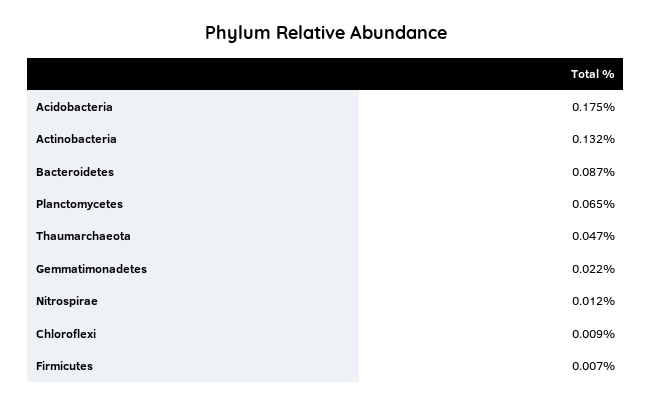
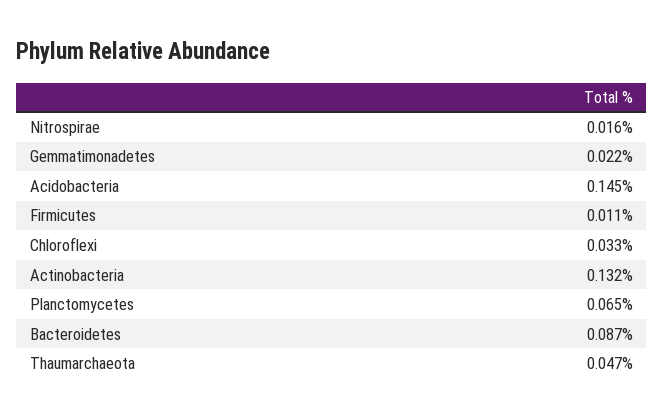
Acidobacteria: 0.175 -> 0.145
Nitrospirae: 0.012 -> 0.016
Chloroflexi: 0.009 -> 0.033
Firmicutes: 0.007 -> 0.011

